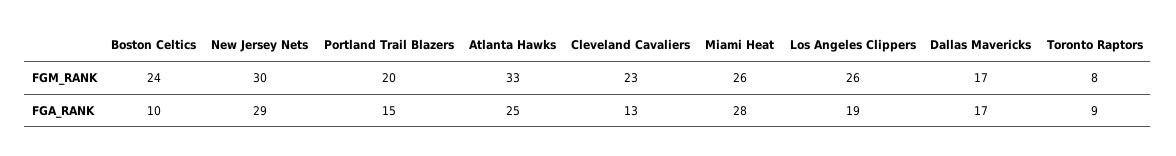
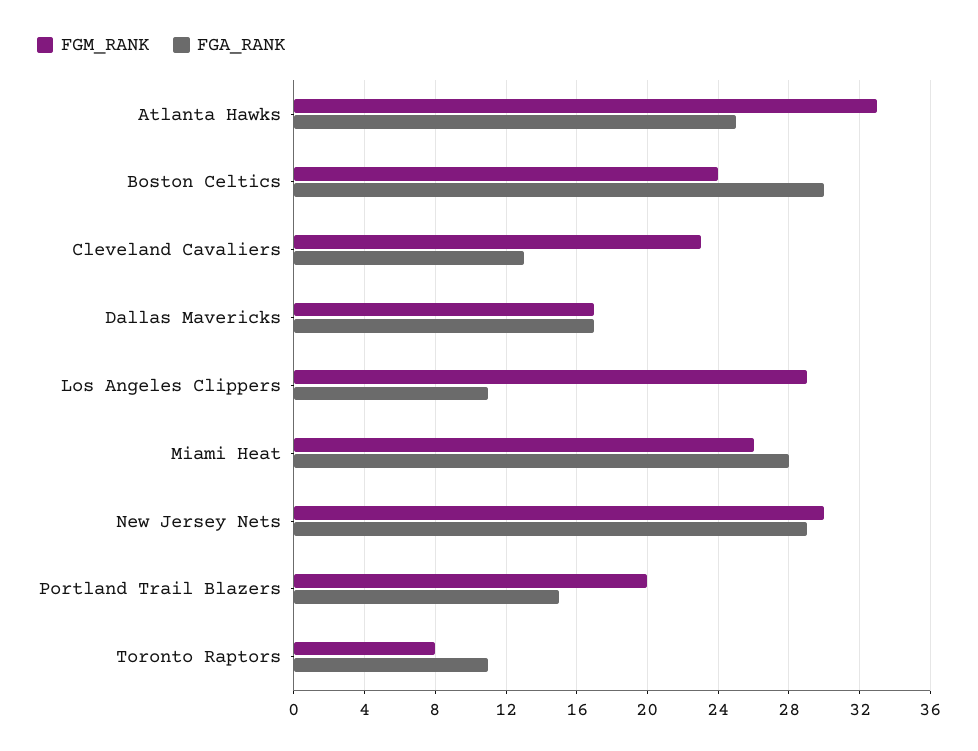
FGM_RANK, Los Angeles Clippers: 26 -> 29
FGA_RANK, Boston Celtics: 10 -> 30
FGA_RANK, Los Angeles Clippers: 19 -> 11
FGA_RANK, Toronto Raptors: 9 -> 11

